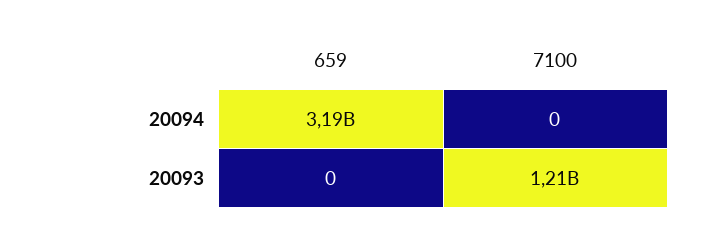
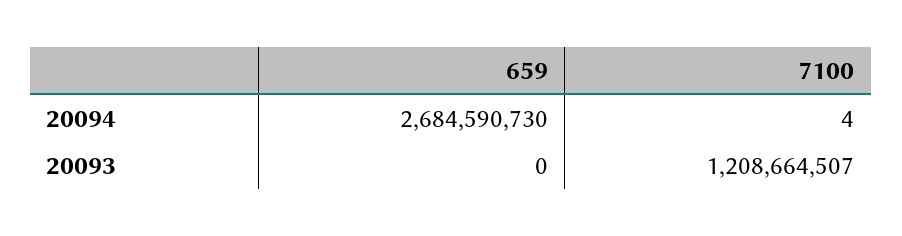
659, 20094: 3190000000 -> 2684590730
7100, 20094: 0 -> 4

